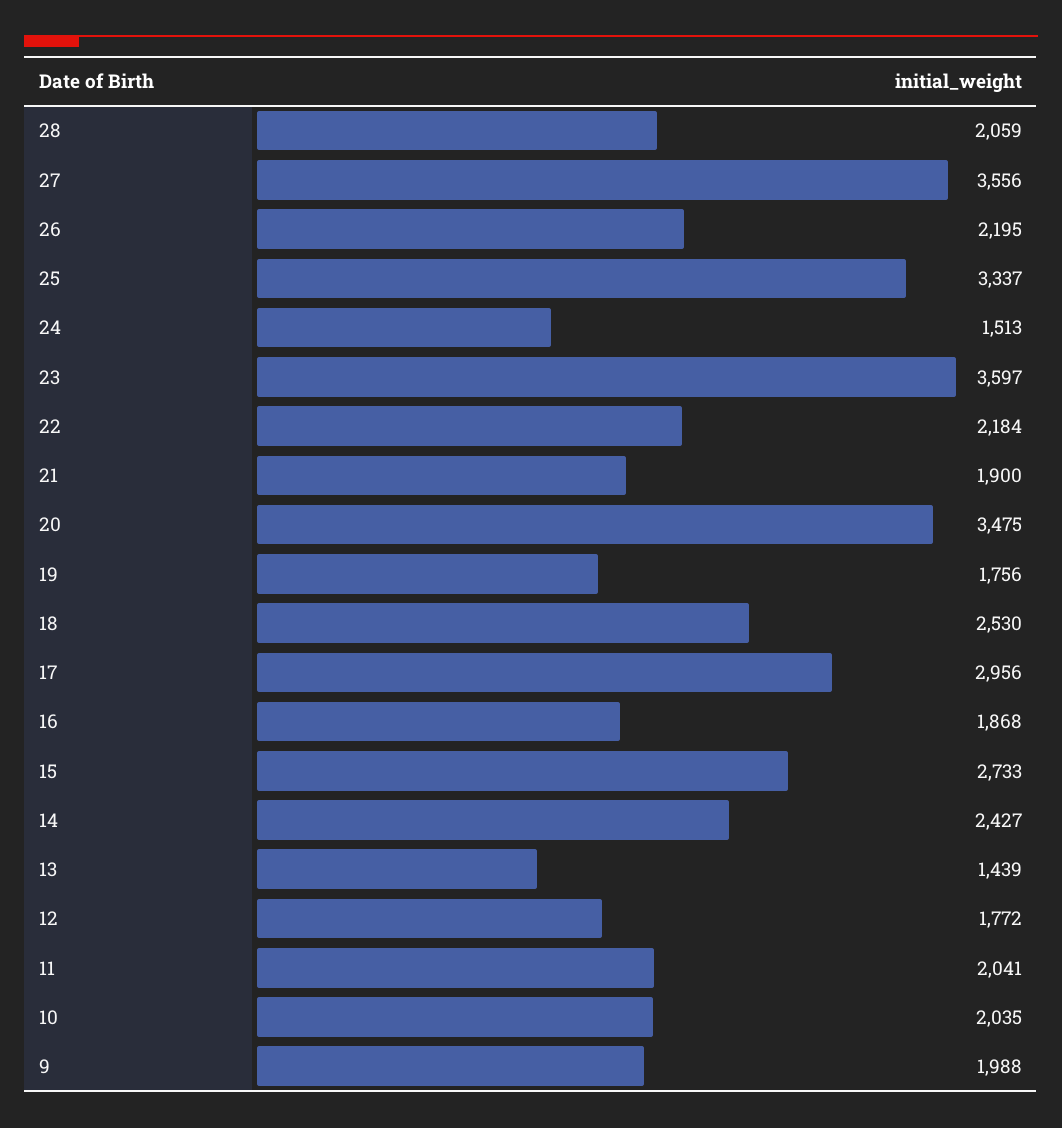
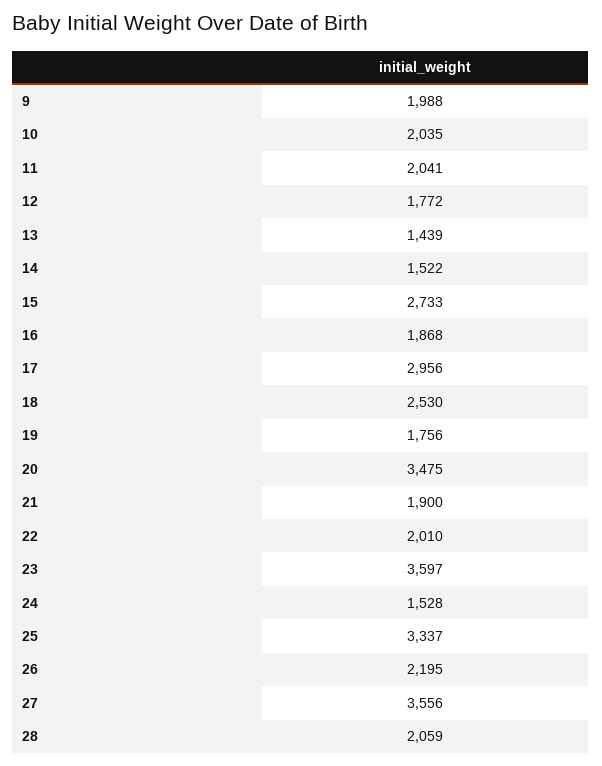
24: 1513 -> 1528
22: 2184 -> 2010
14: 2427 -> 1522

